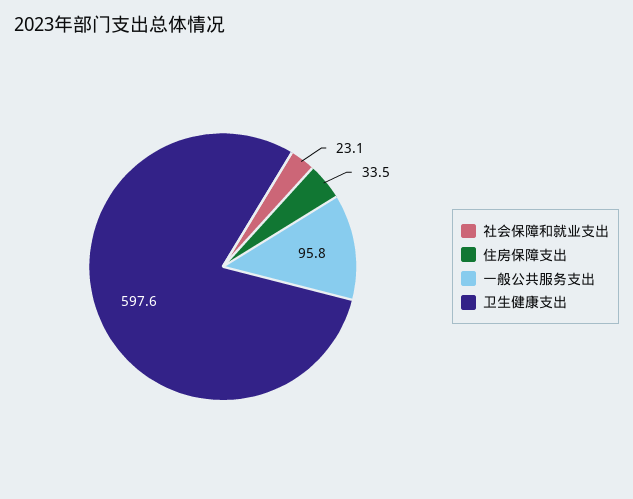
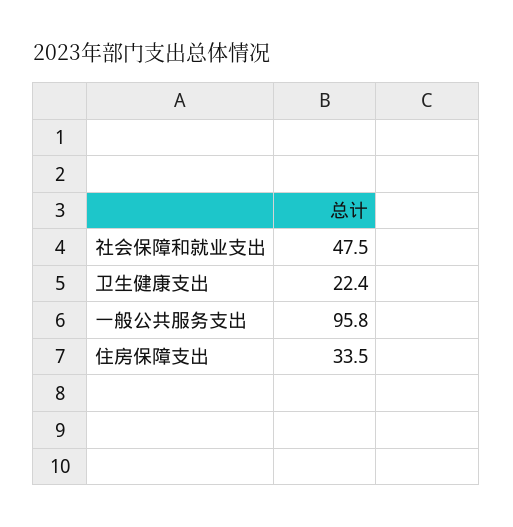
社会保障和就业支出: 23.1 -> 47.5
卫生健康支出: 597.6 -> 22.4

